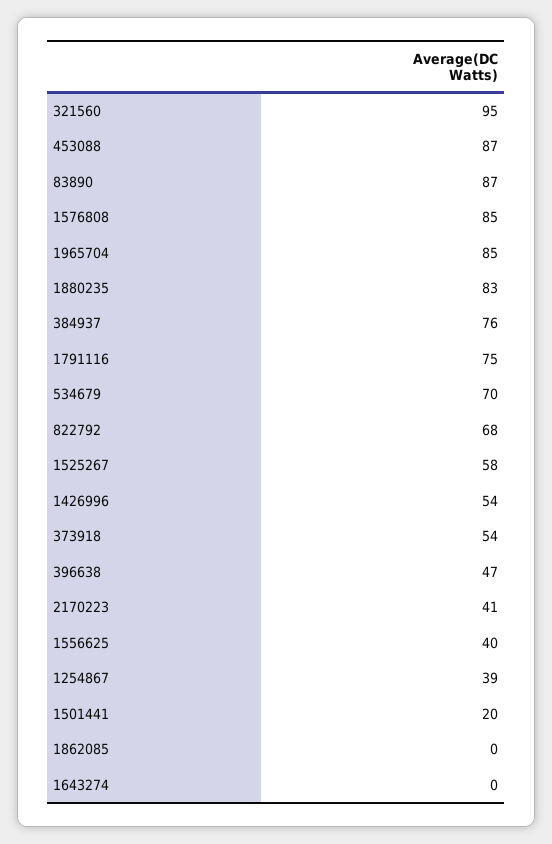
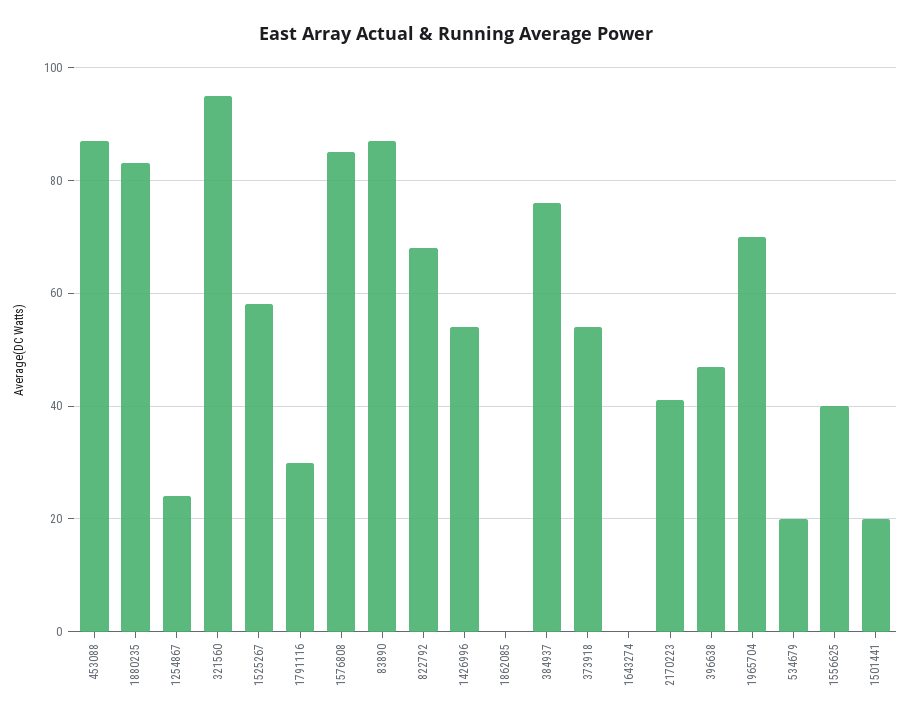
1965704: 85 -> 70
1791116: 75 -> 30
534679: 70 -> 20
1254867: 39 -> 25

